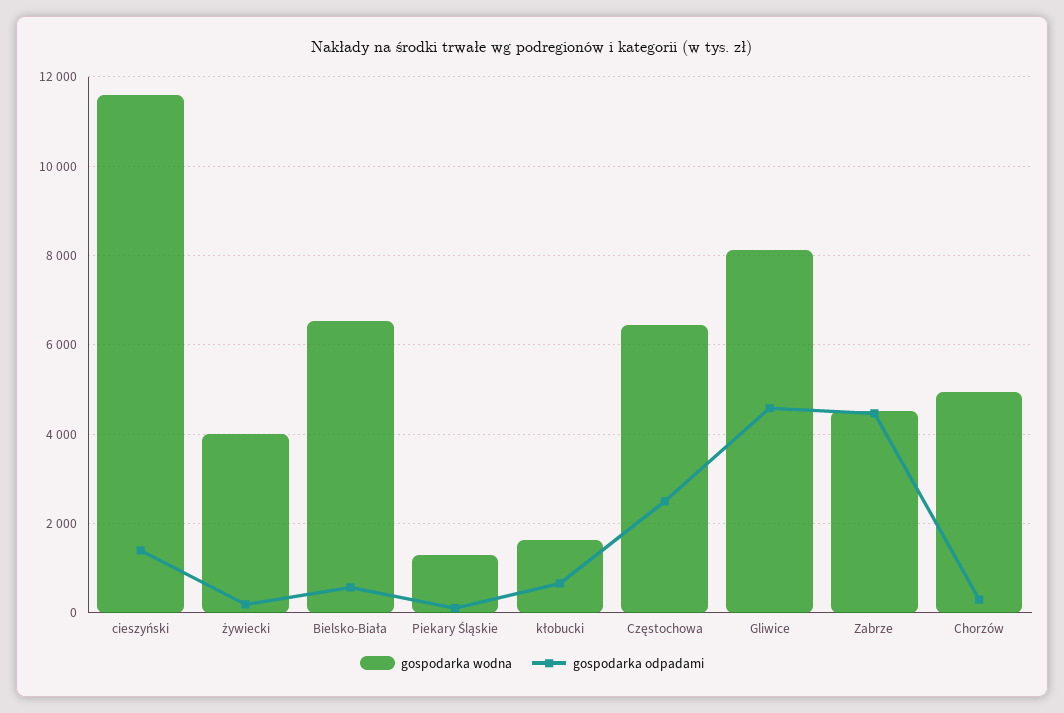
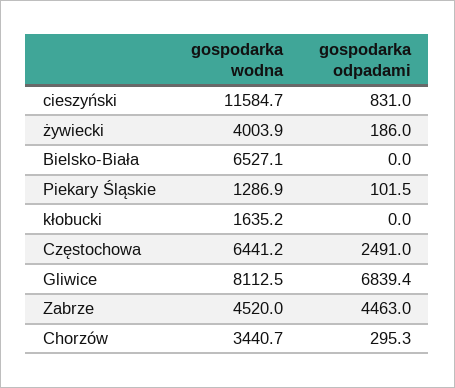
gospodarka odpadami, cieszyński: 1400 -> 831
gospodarka odpadami, Bielsko-Biała: 600 -> 0
gospodarka odpadami, kłobucki: 600 -> 0
gospodarka odpadami, Gliwice: 4600 -> 6839.4
gospodarka wodna, Chorzów: 5000 -> 3440.7

